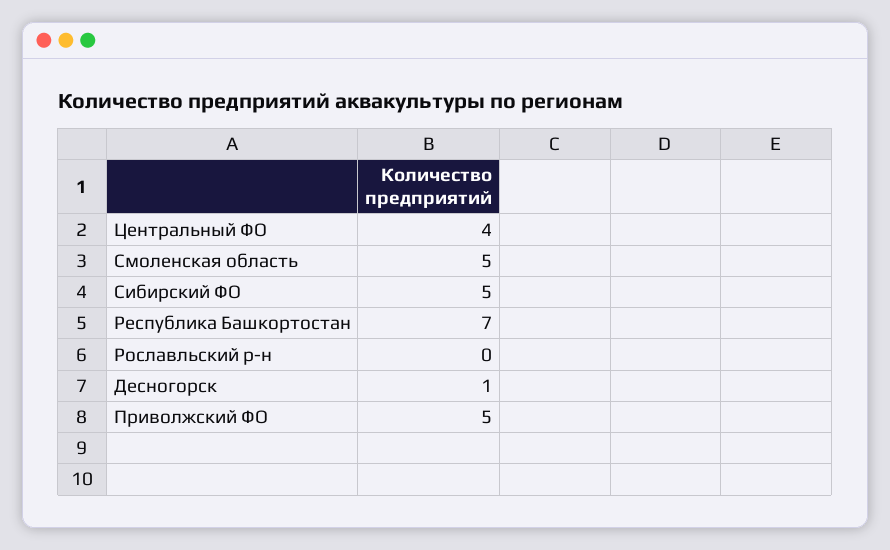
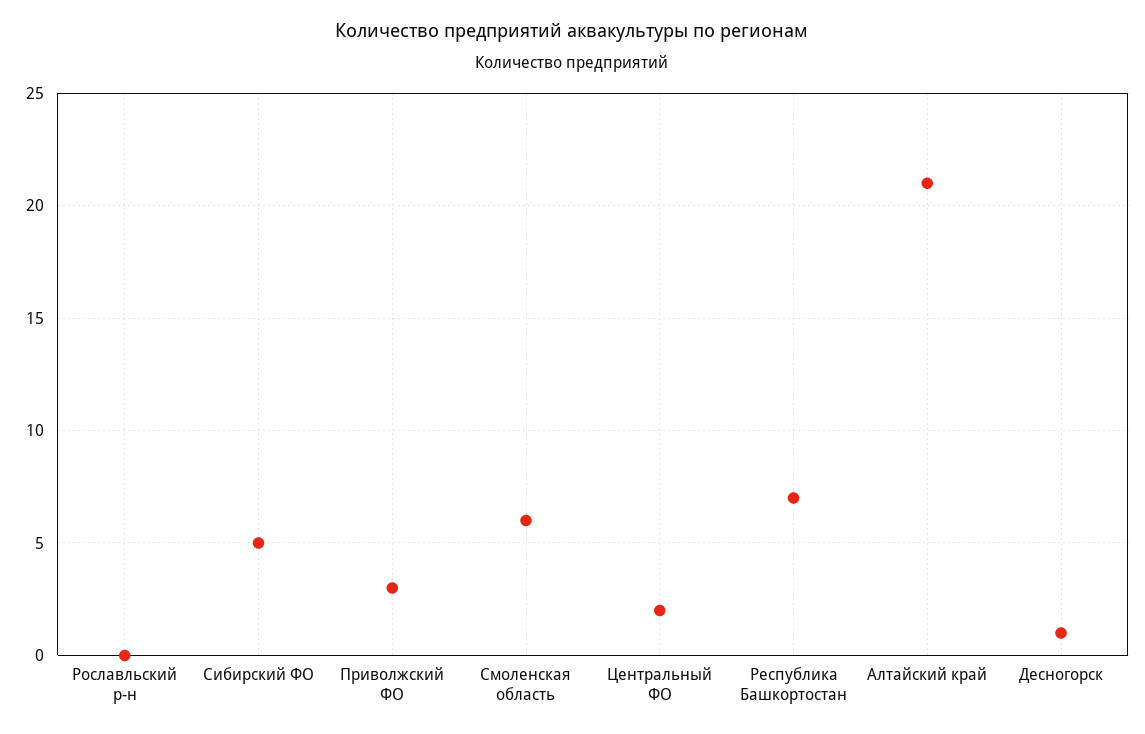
Центральный ФО: 4 -> 2
Смоленская область: 5 -> 6
Приволжский ФО: 5 -> 3
Алтайский край: none -> 21

